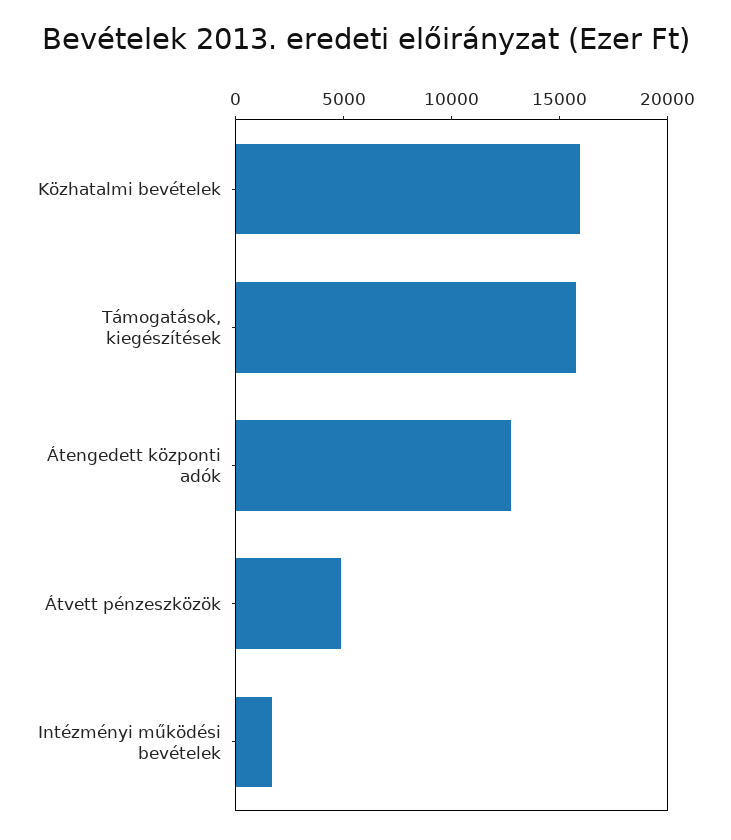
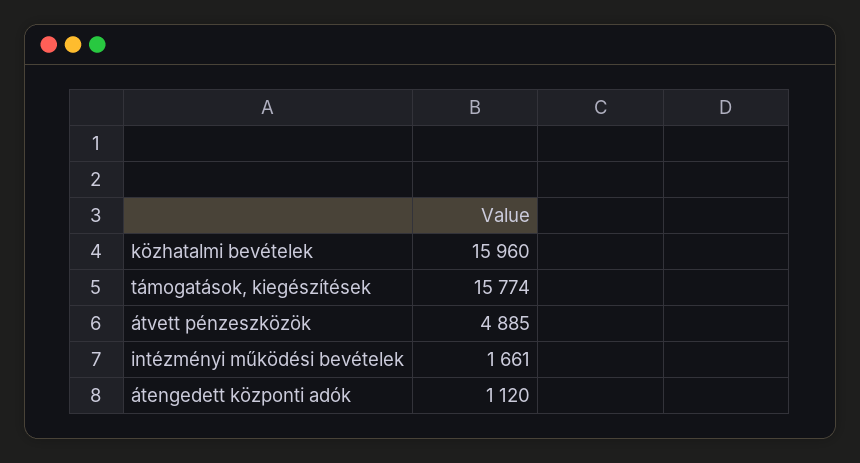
Átengedett központi adók: 13000 -> 1120

